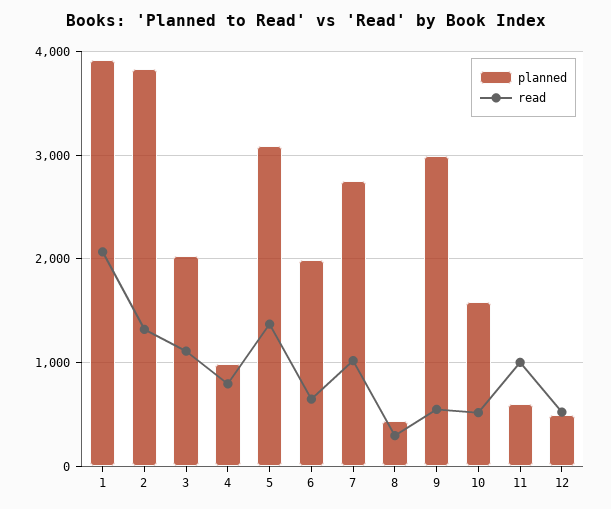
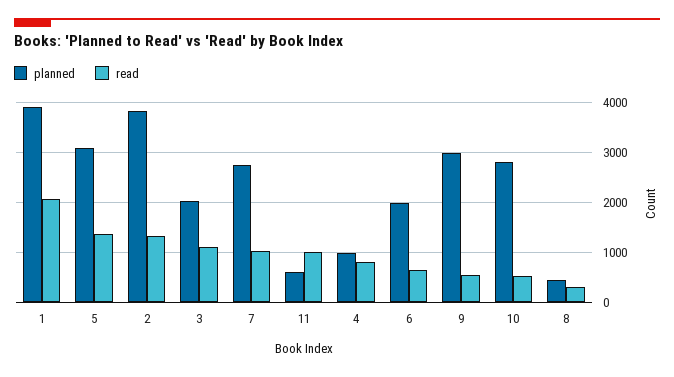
planned, 10: 1600 -> 2800
planned, 12: 500 -> none
read, 12: 500 -> none

